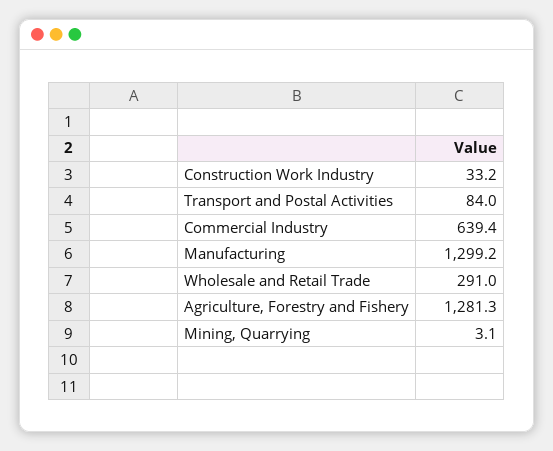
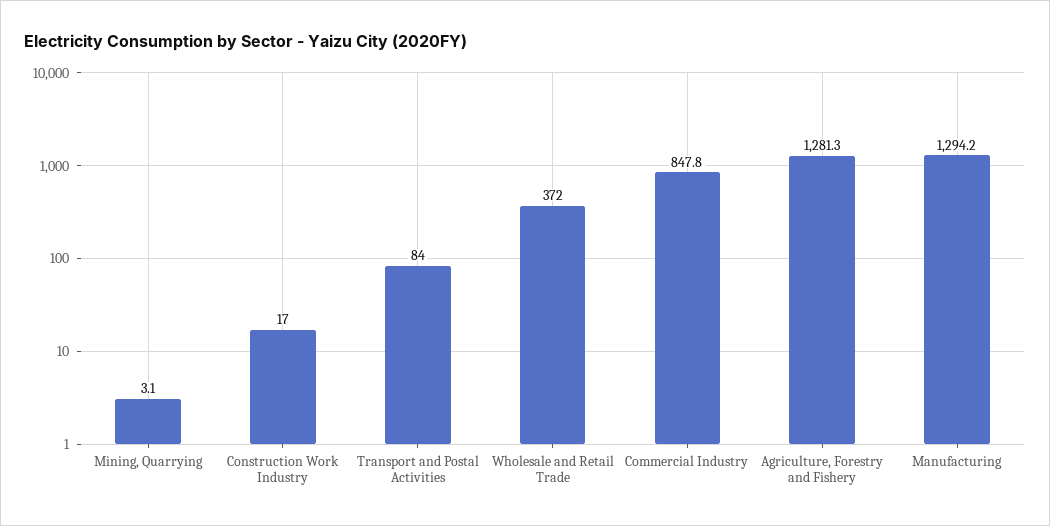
Construction Work Industry: 33.2 -> 17
Commercial Industry: 639.4 -> 847.8
Manufacturing: 1299.2 -> 1294.2
Wholesale and Retail Trade: 291 -> 372

